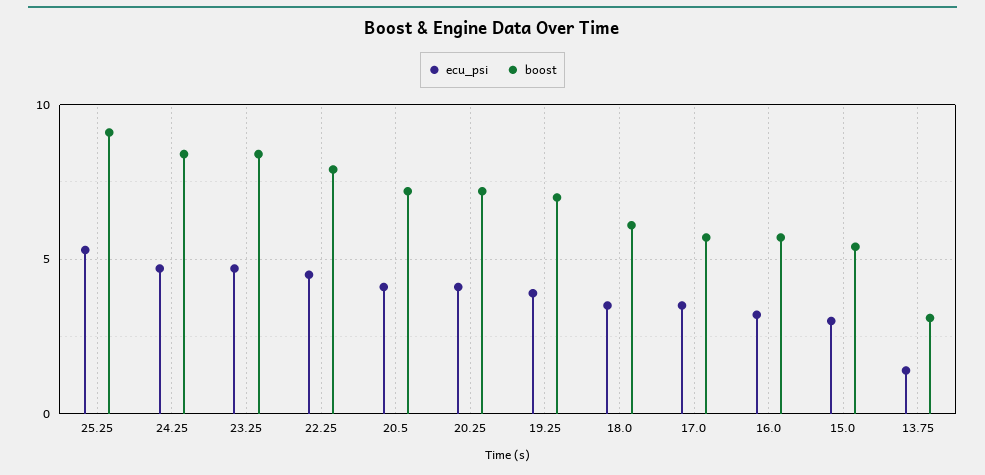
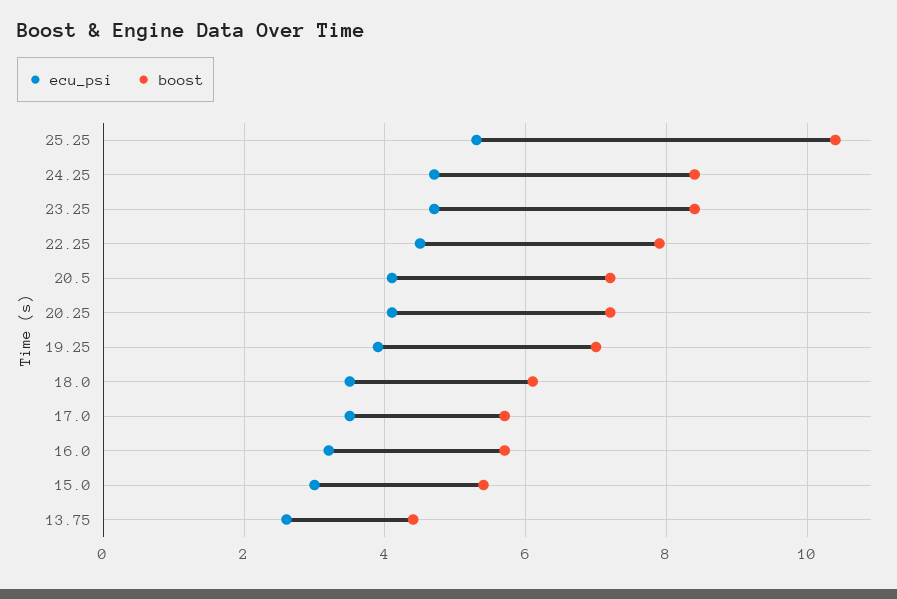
boost, 25.25: 9 -> 10.5
ecu_psi, 13.75: 1.5 -> 2.5
boost, 13.75: 3 -> 4.5

